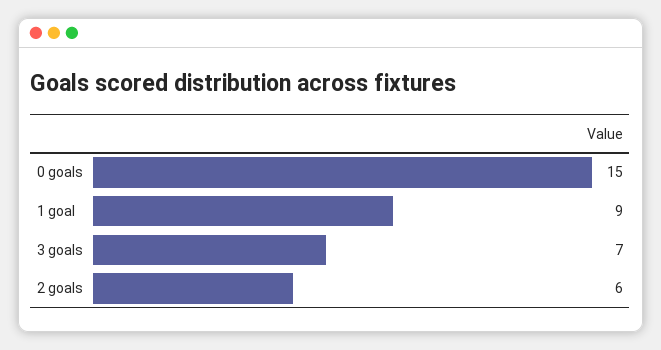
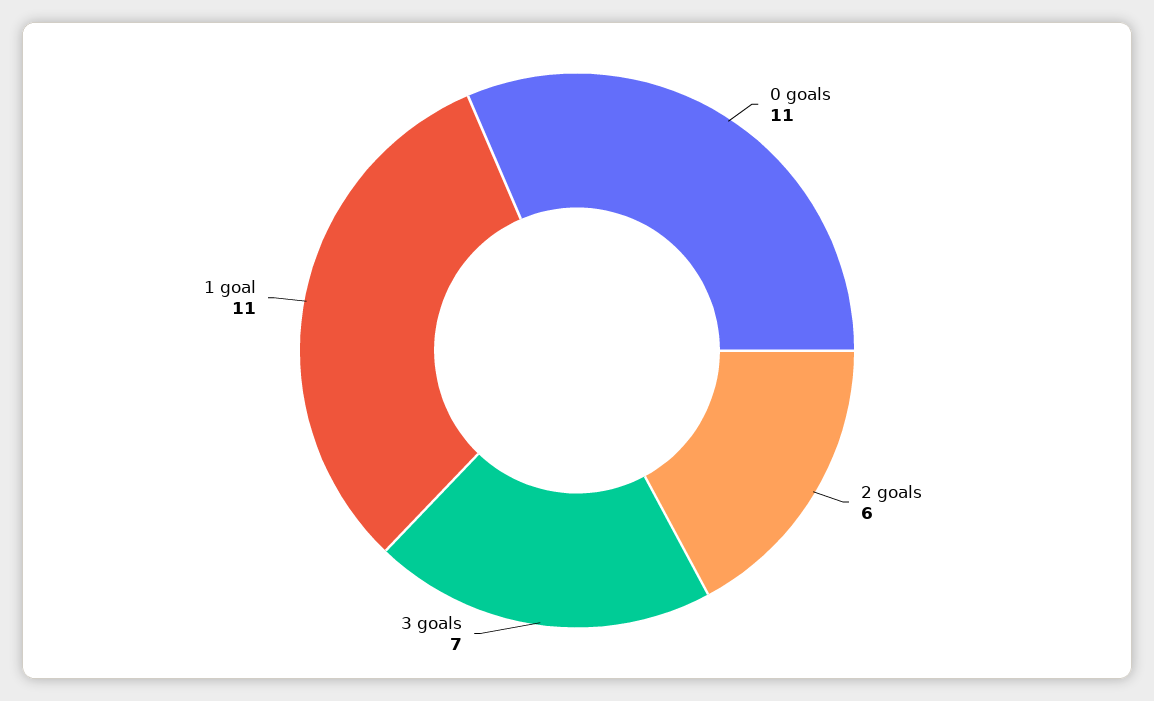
0 goals: 15 -> 11
1 goal: 9 -> 11

